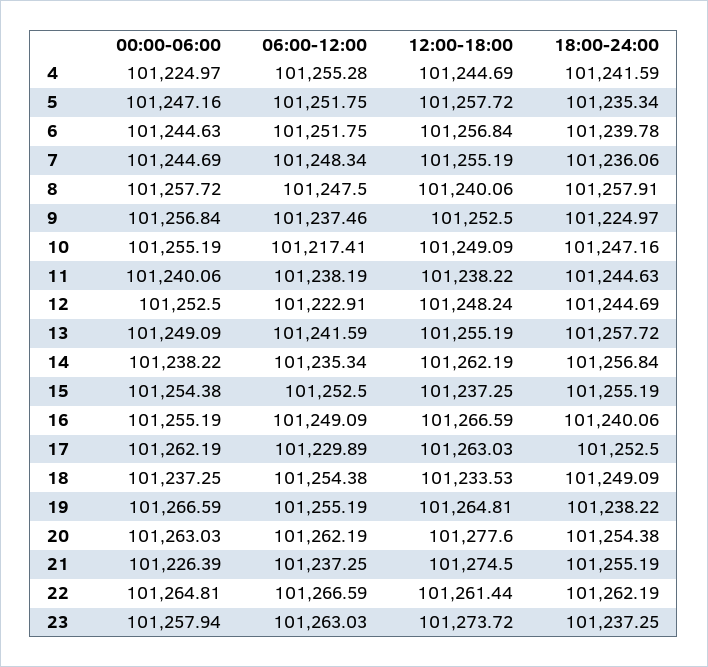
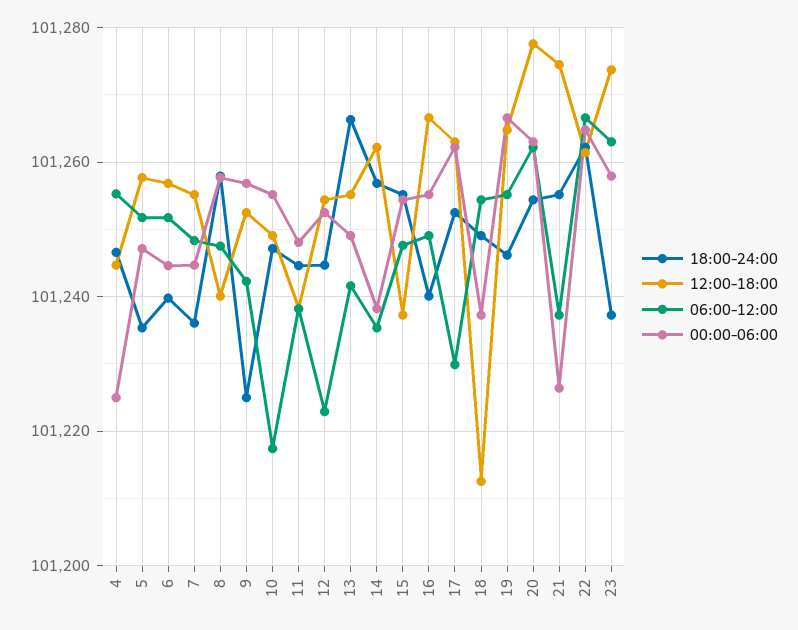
18:00-24:00, 4: 101241.59 -> 101246
06:00-12:00, 9: 101237.46 -> 101242
00:00-06:00, 11: 101240.06 -> 101248
12:00-18:00, 12: 101248.24 -> 101254
18:00-24:00, 13: 101257.72 -> 101266
06:00-12:00, 15: 101252.5 -> 101248
12:00-18:00, 18: 101233.53 -> 101212
18:00-24:00, 19: 101238.22 -> 101246

